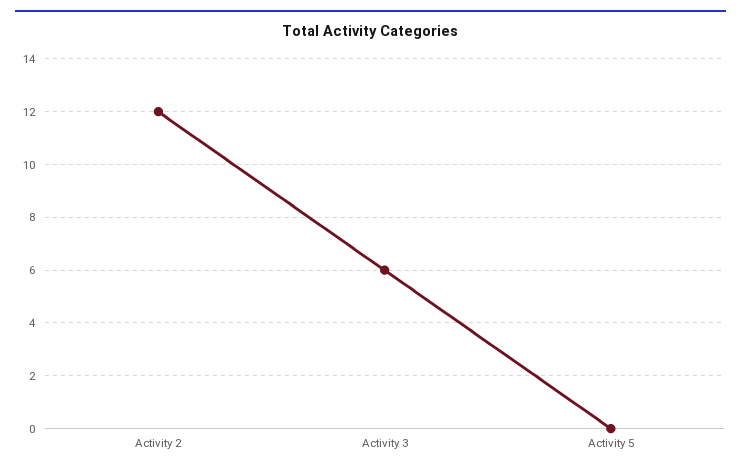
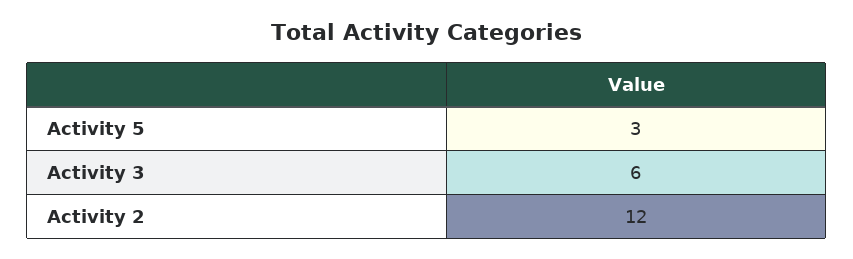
Activity 5: 0 -> 3

